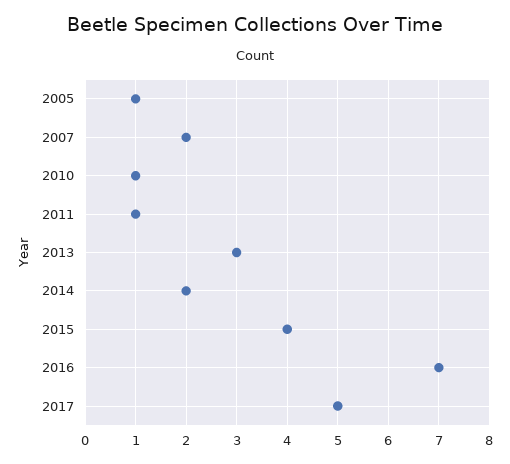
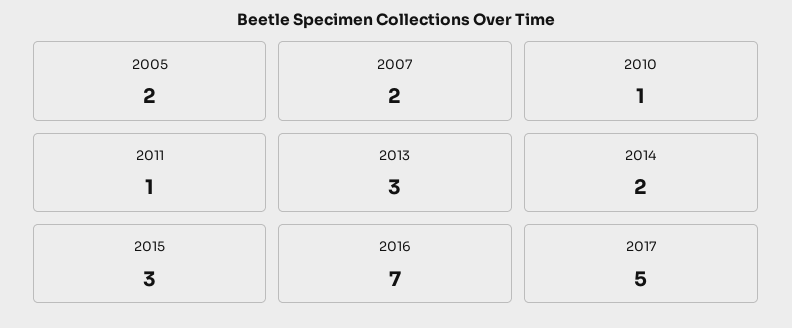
2005: 1 -> 2
2015: 4 -> 3

